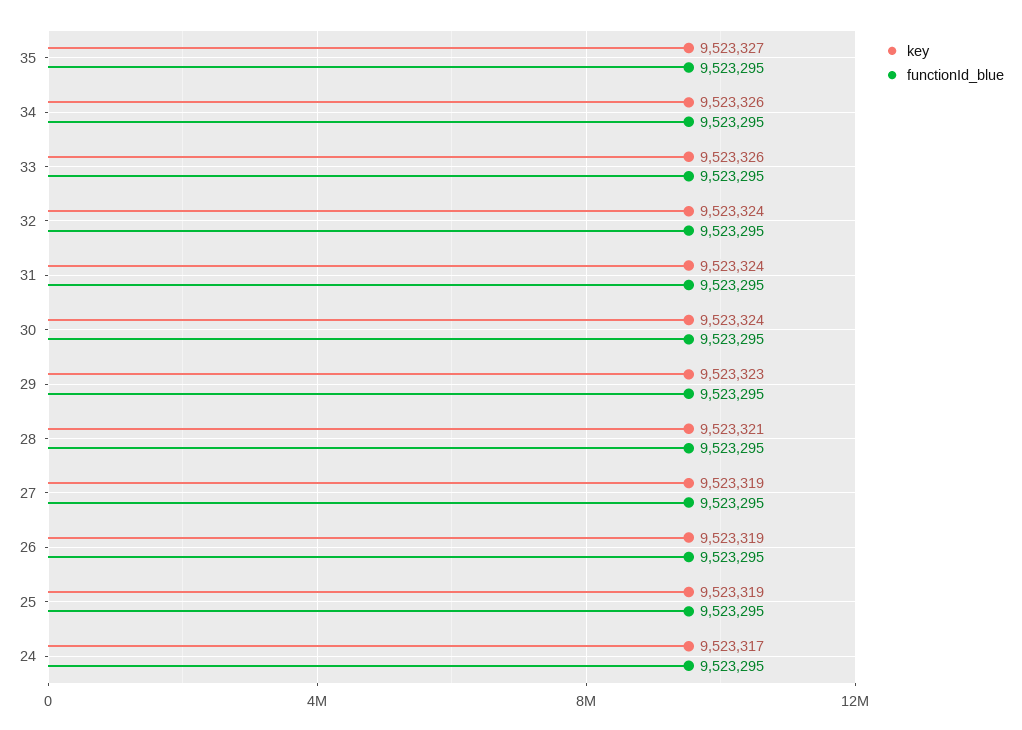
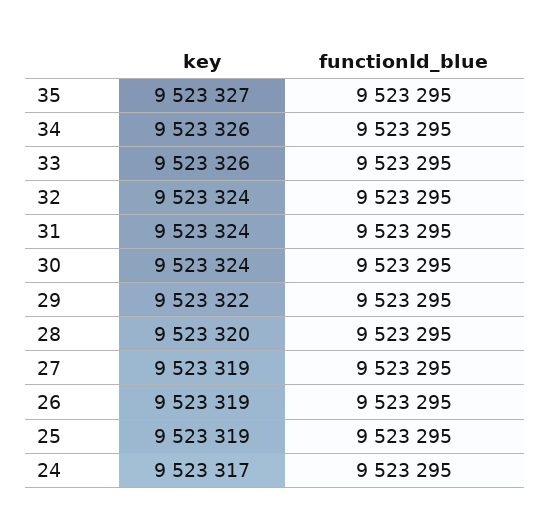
key, 29: 9523323 -> 9523322
key, 28: 9523321 -> 9523320

